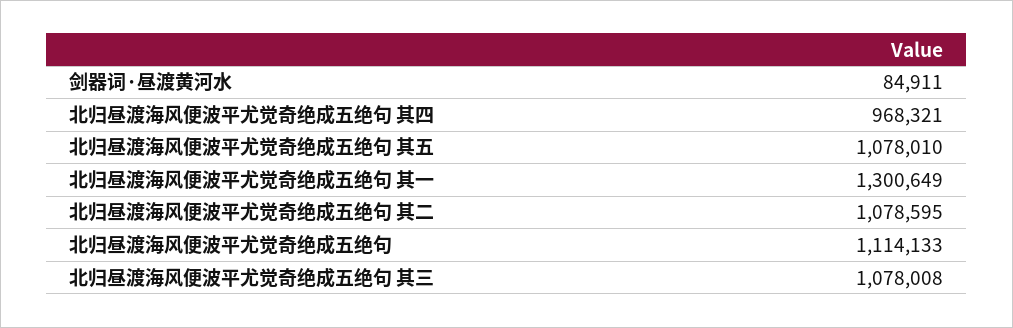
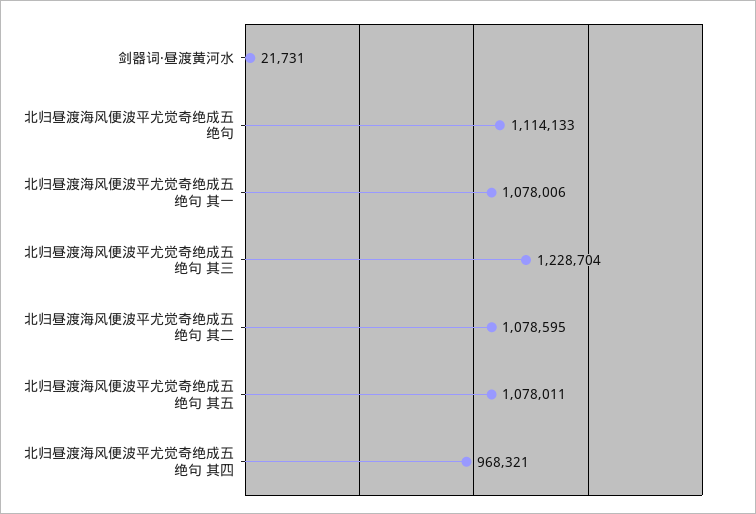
剑器词·昼渡黄河水: 84911 -> 21731
北归昼渡海风便波平尤觉奇绝成五绝句 其五: 1078010 -> 1078011
北归昼渡海风便波平尤觉奇绝成五绝句 其一: 1300649 -> 1078006
北归昼渡海风便波平尤觉奇绝成五绝句 其三: 1078008 -> 1228704

